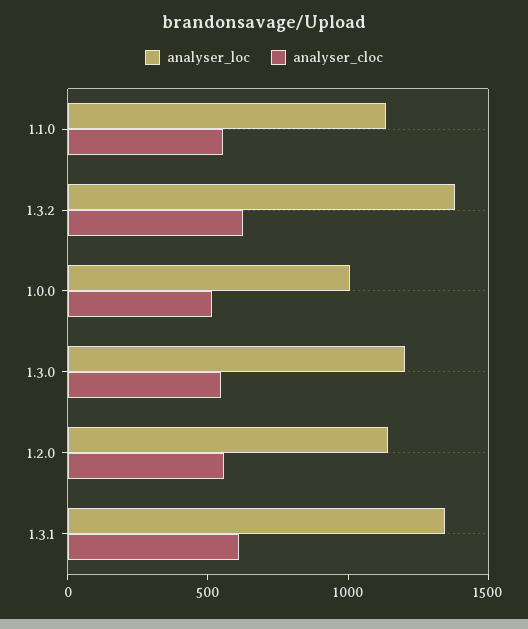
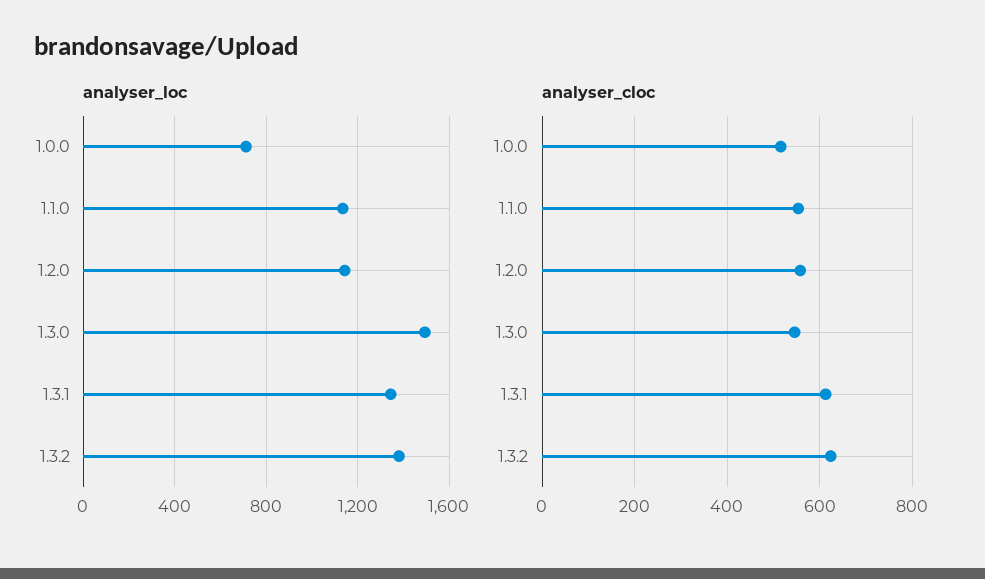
analyser_loc, 1.0.0: 1000 -> 700
analyser_loc, 1.3.0: 1200 -> 1500

